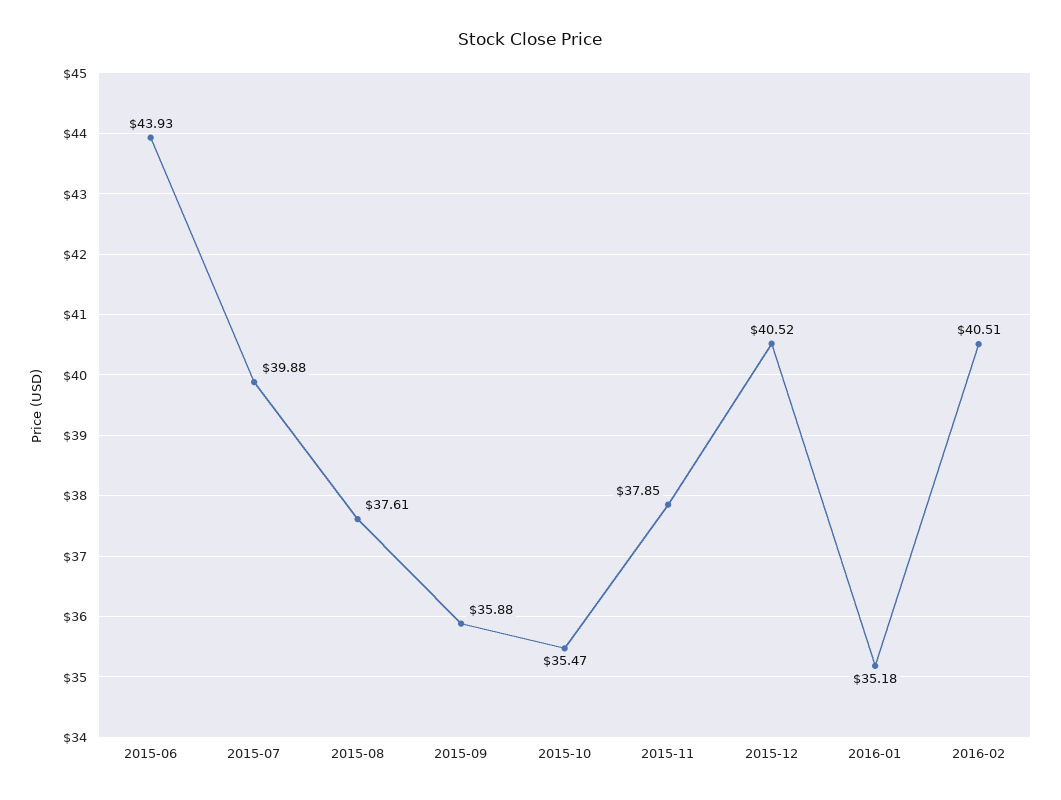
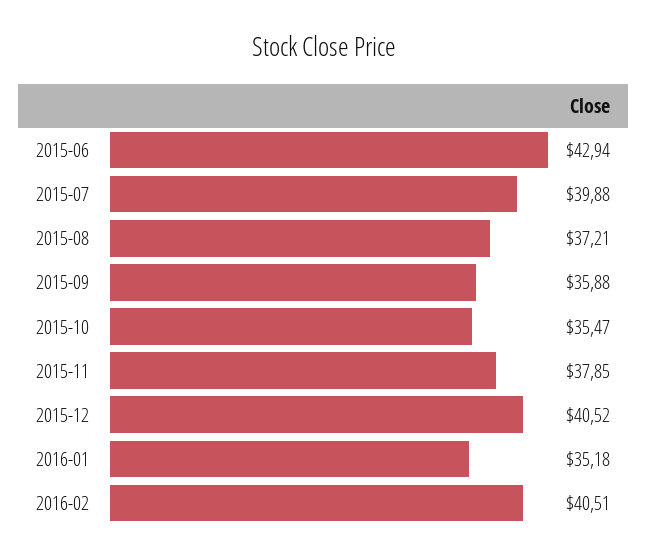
2015-06: 43.93 -> 42.94
2015-08: 37.61 -> 37.21

